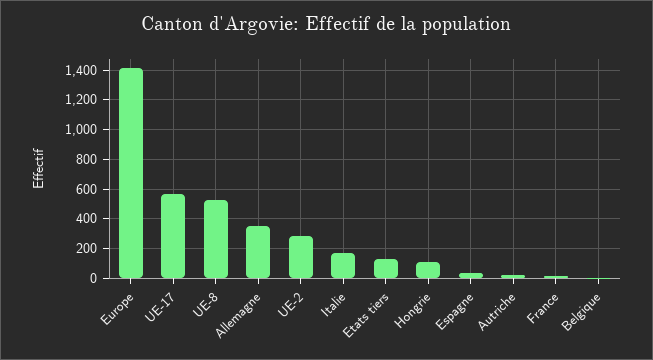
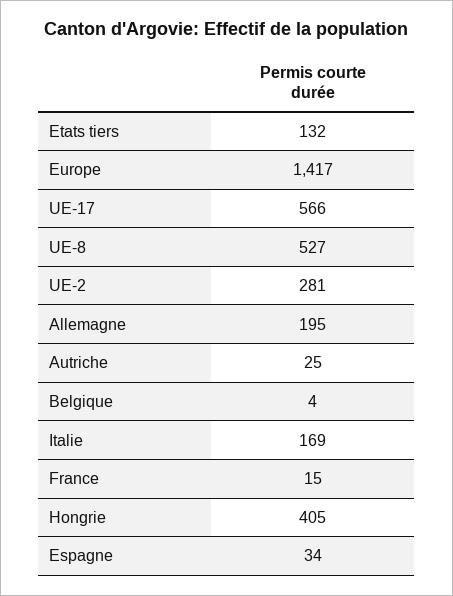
Allemagne: 350 -> 195
Hongrie: 100 -> 405

